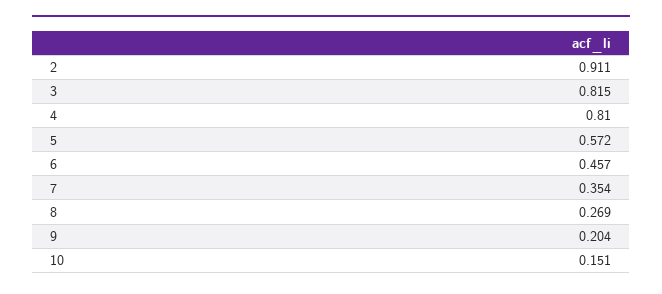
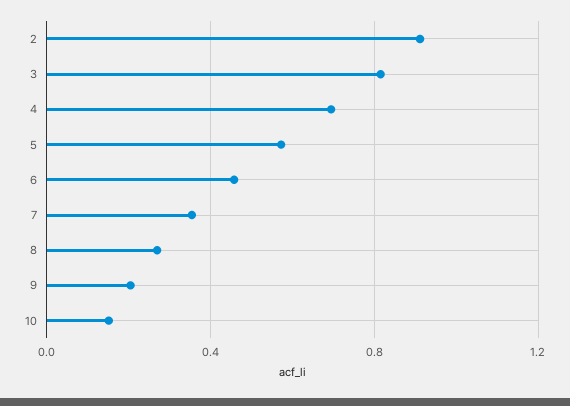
4: 0.81 -> 0.7

